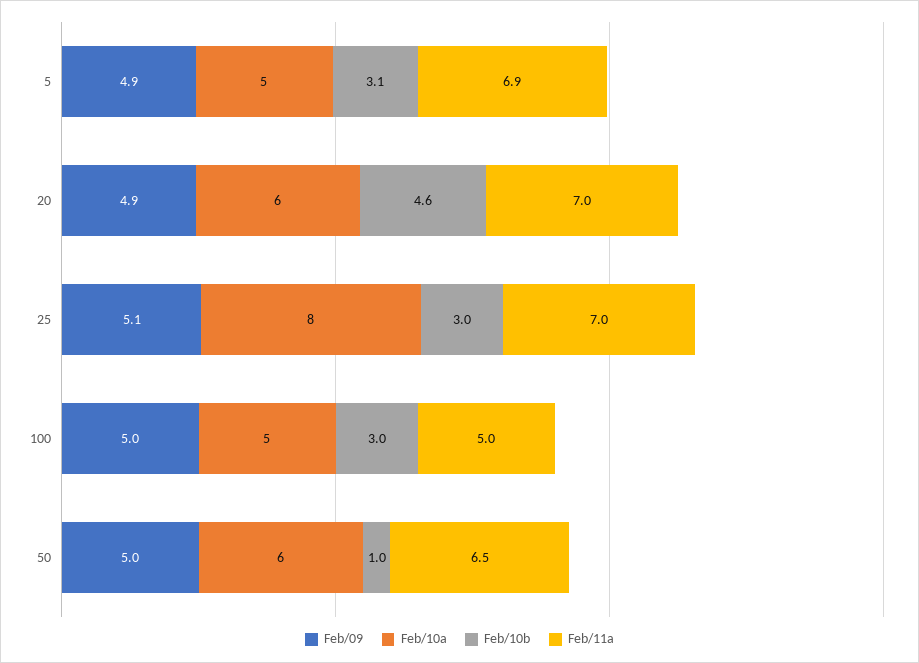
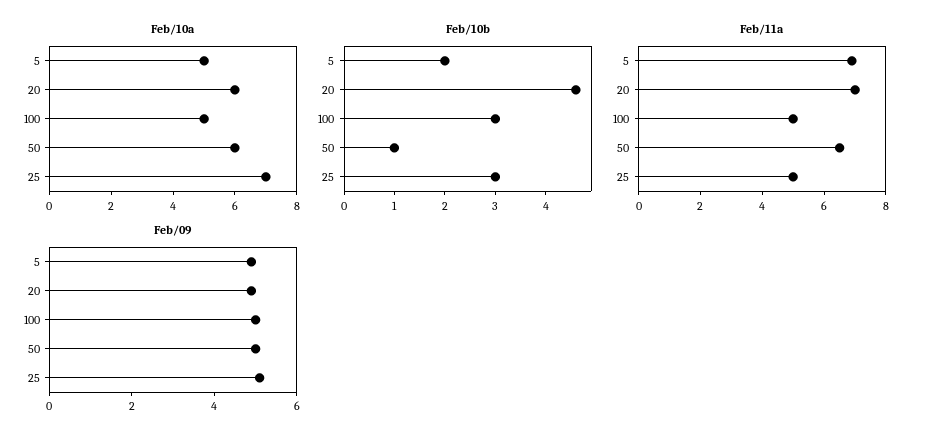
Feb/10b, 5: 3.1 -> 2
Feb/10a, 25: 8 -> 7
Feb/11a, 25: 7 -> 5

